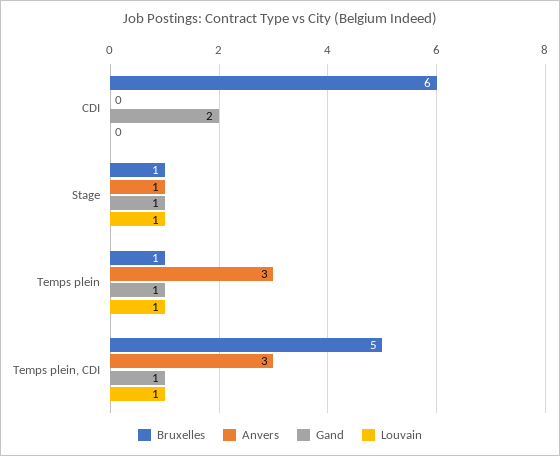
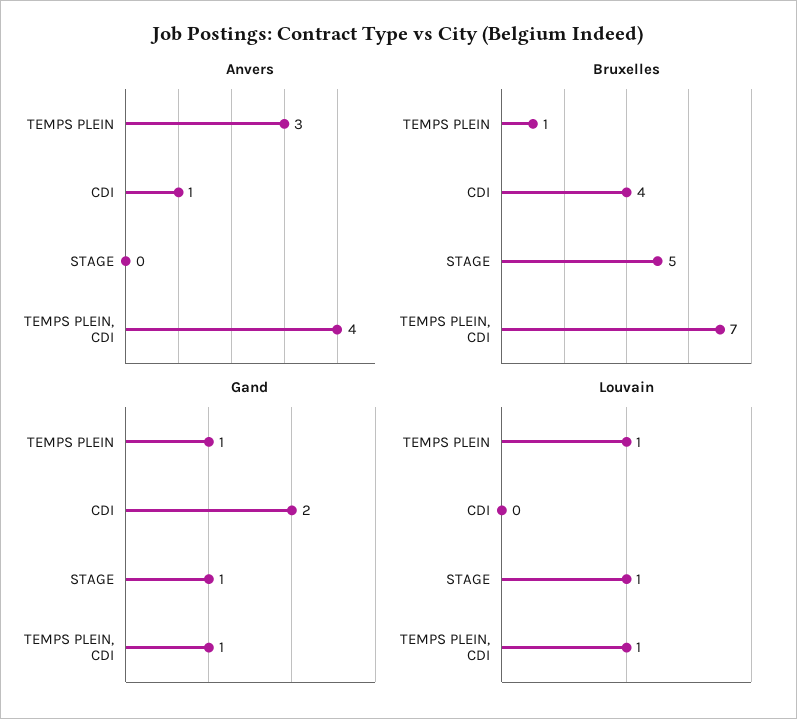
Bruxelles, CDI: 6 -> 4
Anvers, CDI: 0 -> 1
Bruxelles, Stage: 1 -> 5
Anvers, Stage: 1 -> 0
Bruxelles, Temps plein, CDI: 5 -> 7
Anvers, Temps plein, CDI: 3 -> 4

